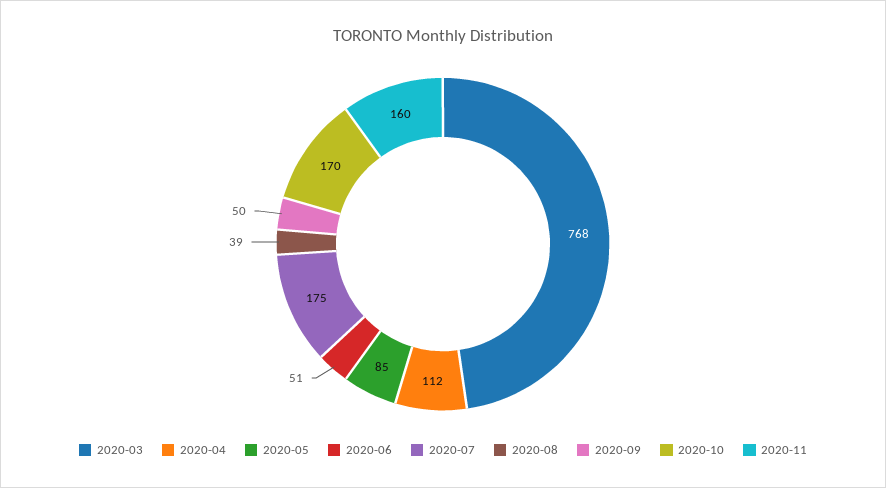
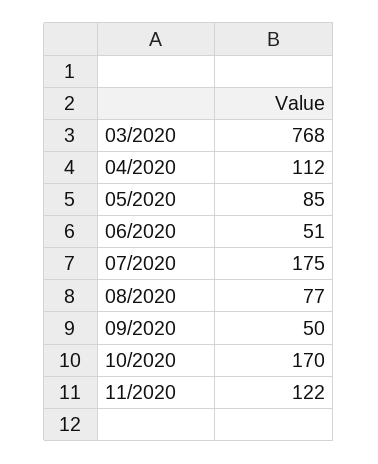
2020-08: 39 -> 77
2020-11: 160 -> 122

